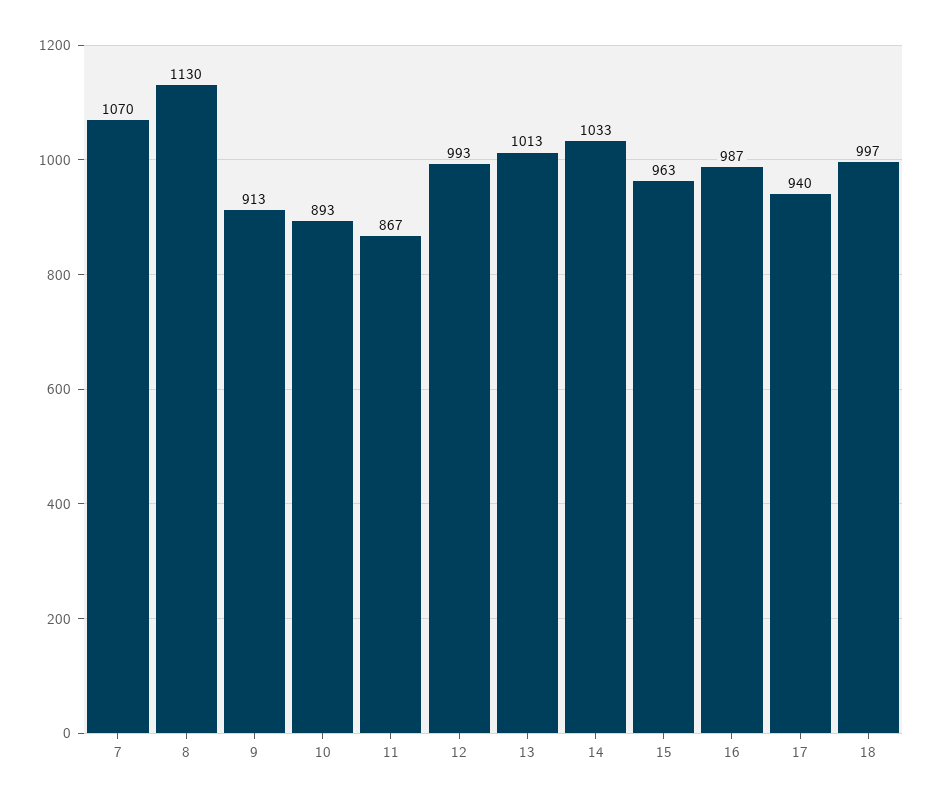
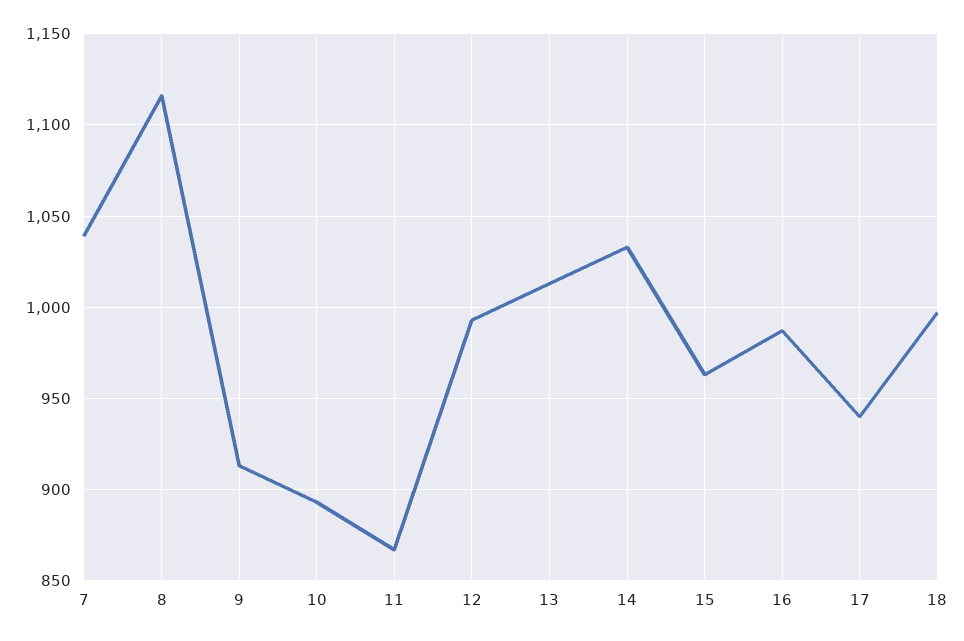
7: 1070 -> 1040
8: 1130 -> 1115

